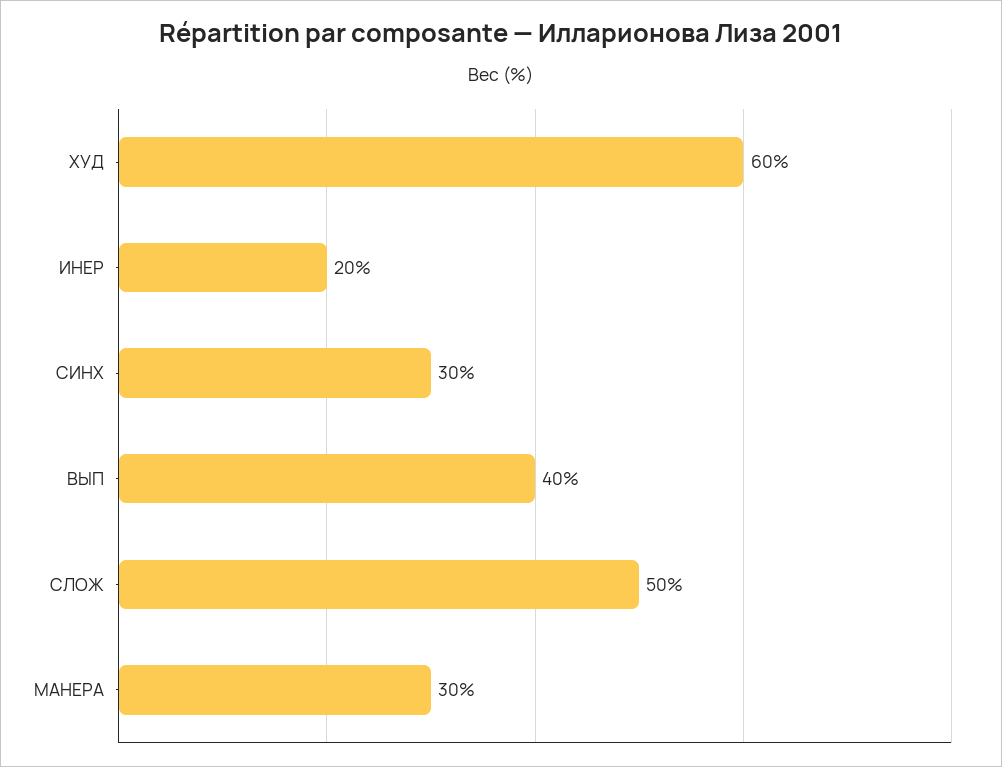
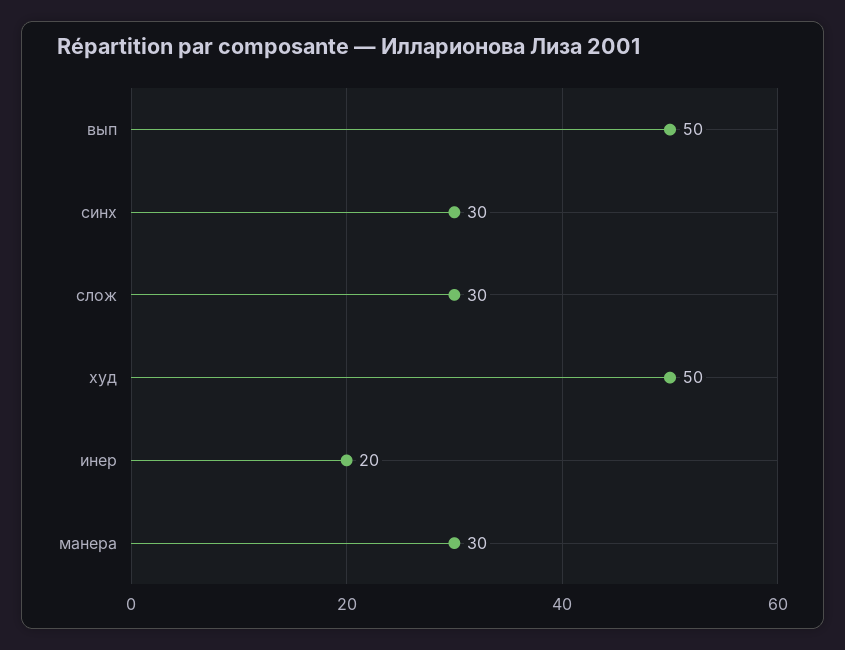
ХУД: 60 -> 50
ВЫП: 40 -> 50
СЛОЖ: 50 -> 30

